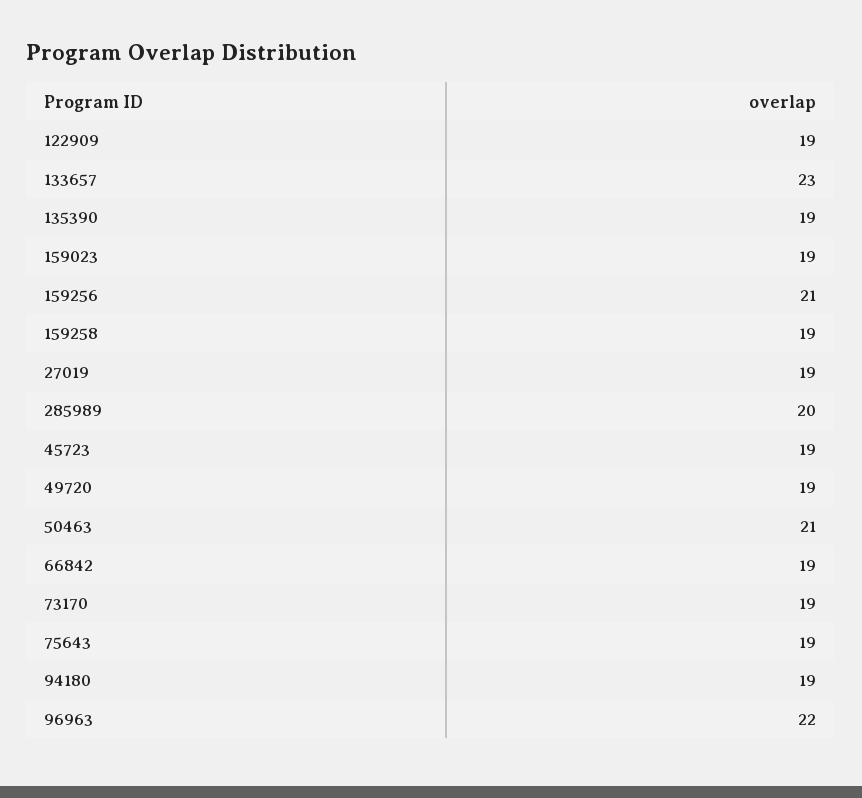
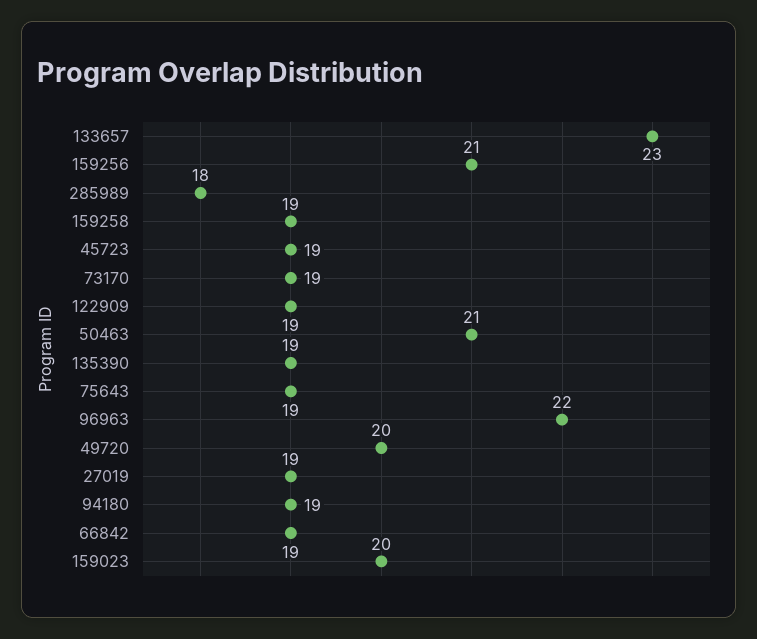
159023: 19 -> 20
285989: 20 -> 18
49720: 19 -> 20

